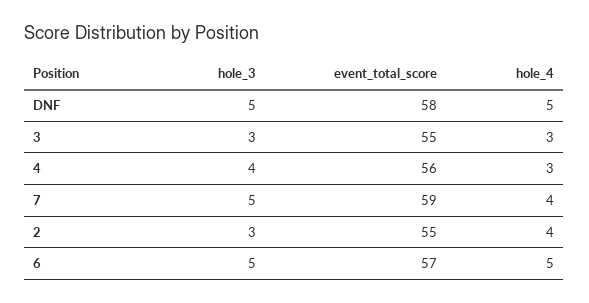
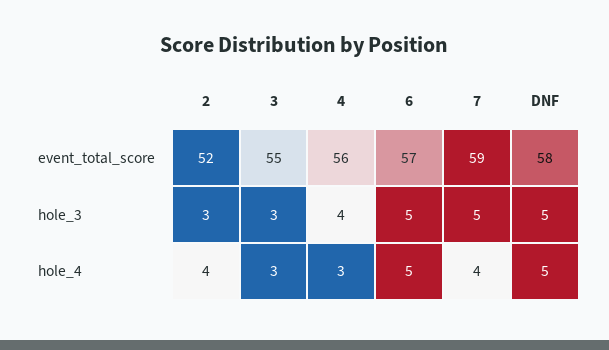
event_total_score, 2: 55 -> 52

